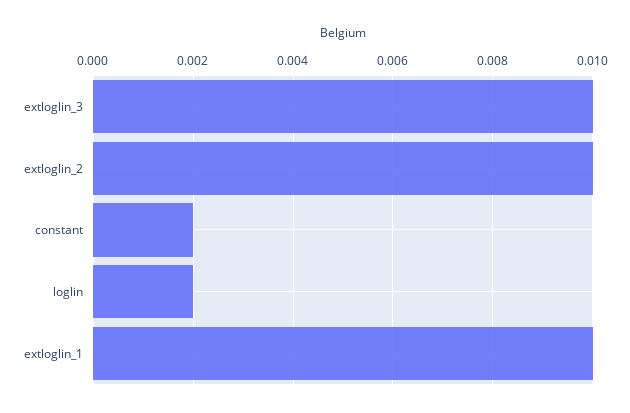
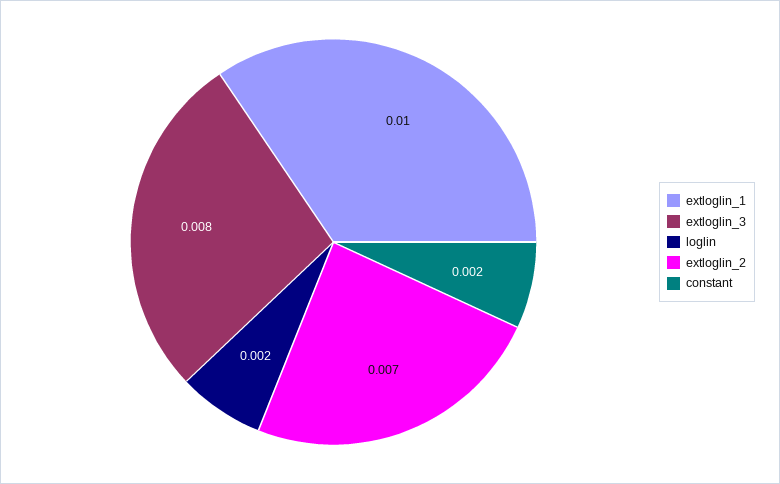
extloglin_3: 0.01 -> 0.008
extloglin_2: 0.01 -> 0.007

